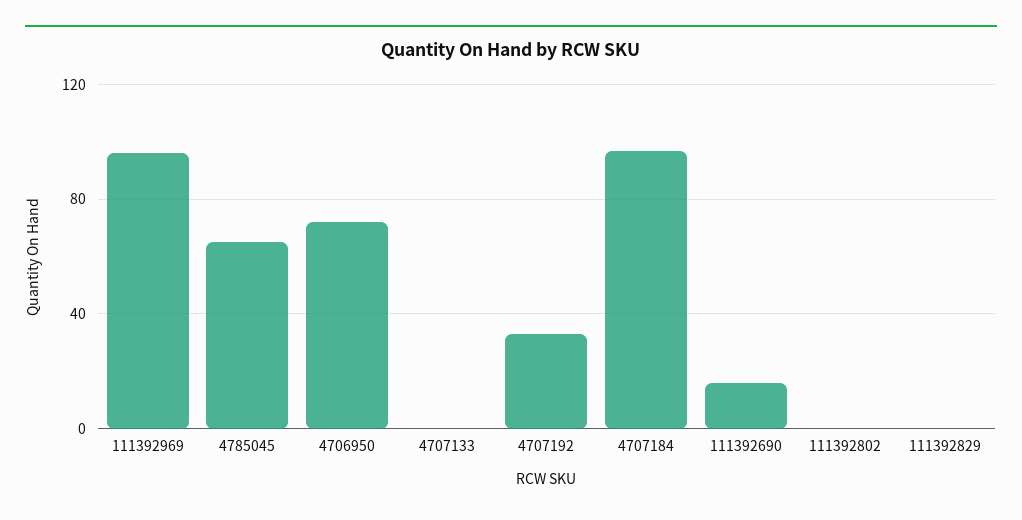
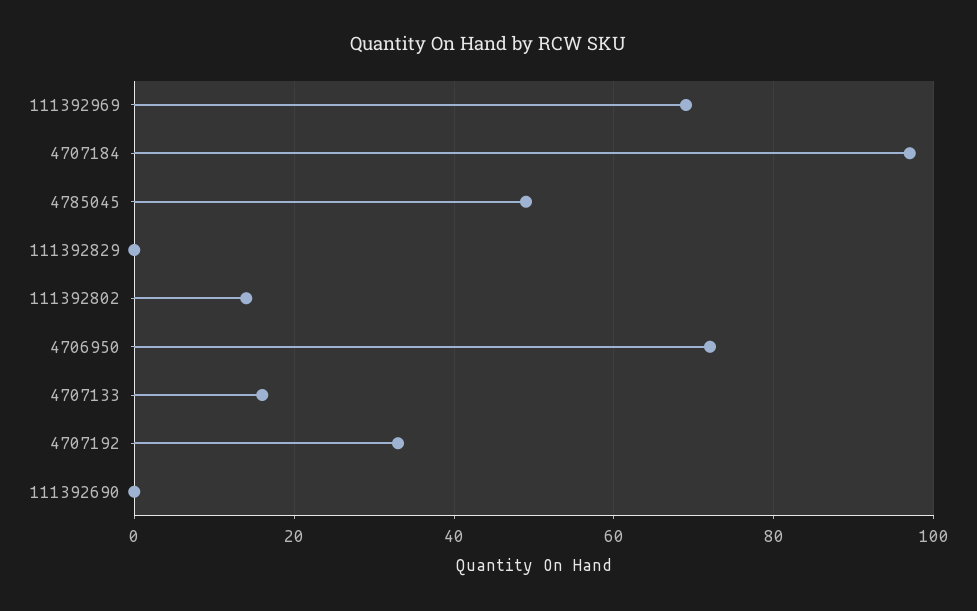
111392969: 95 -> 70
4785045: 65 -> 50
4707133: 0 -> 15
111392690: 15 -> 0
111392802: 0 -> 15

